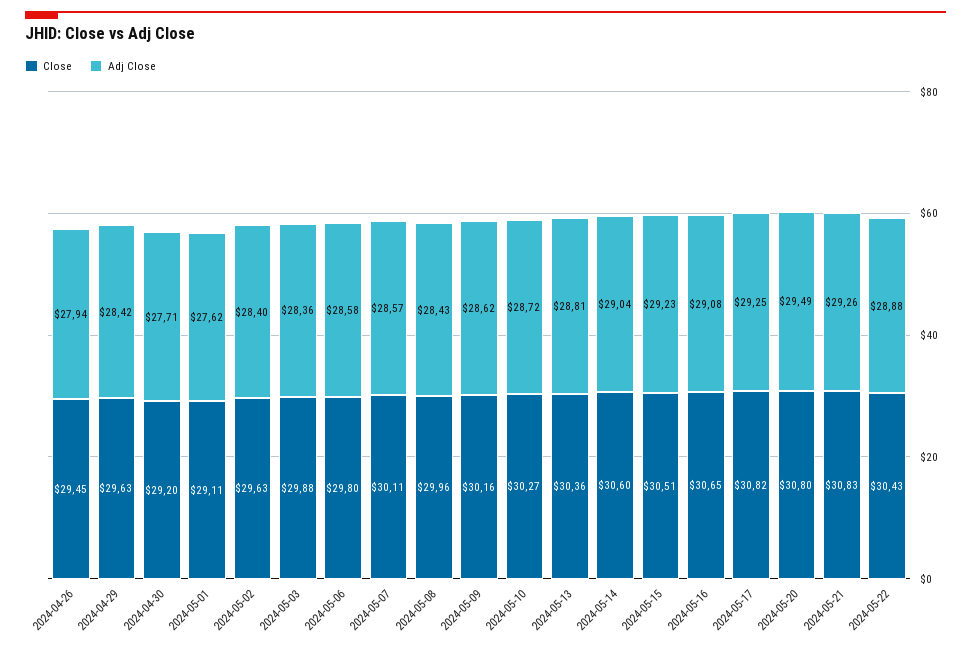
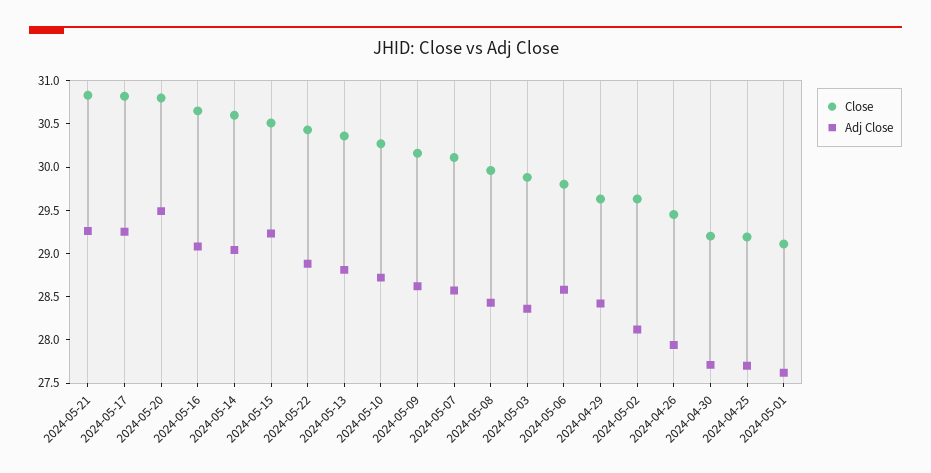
Adj Close, 2024-05-02: 28.4 -> 28.1
Close, 2024-04-25: none -> 29.2
Adj Close, 2024-04-25: none -> 27.7

